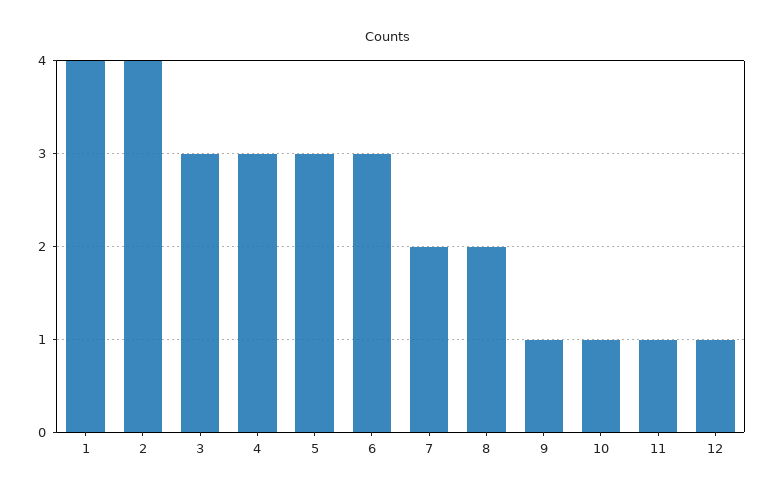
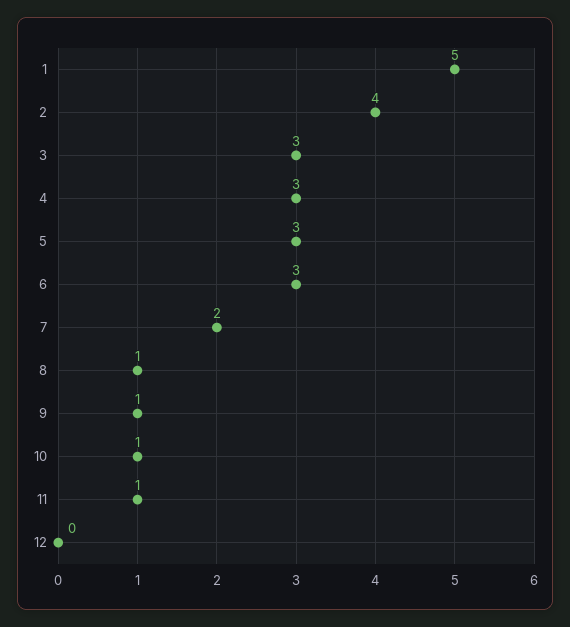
1: 4 -> 5
8: 2 -> 1
12: 1 -> 0

